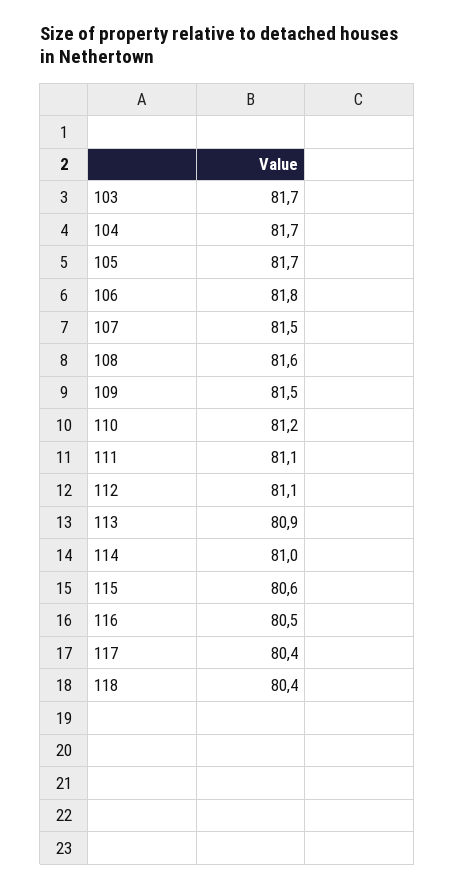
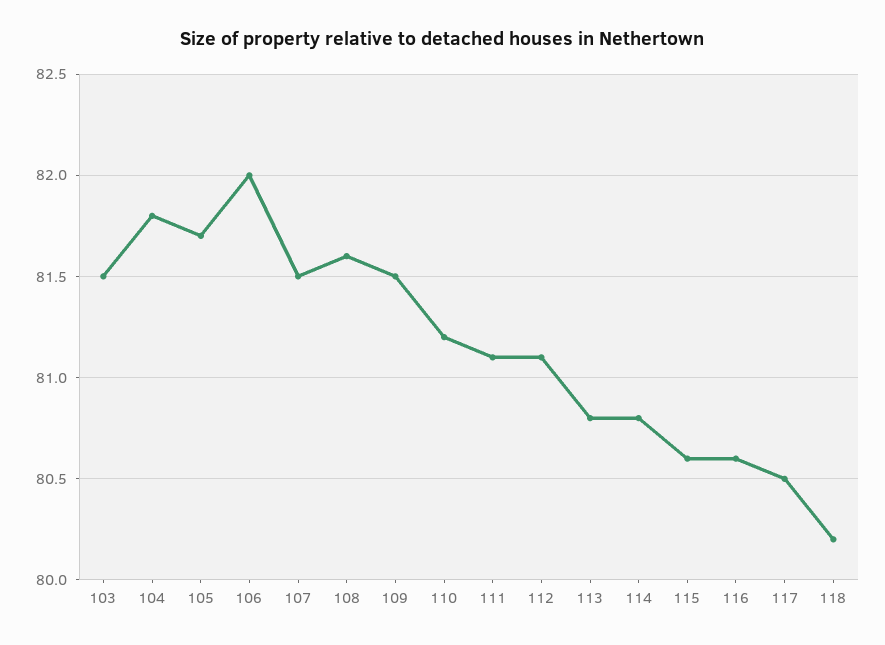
103: 81.7 -> 81.5
104: 81.7 -> 81.8
106: 81.8 -> 82
113: 80.9 -> 80.8
114: 81 -> 80.8
116: 80.5 -> 80.6
117: 80.4 -> 80.5
118: 80.4 -> 80.2

